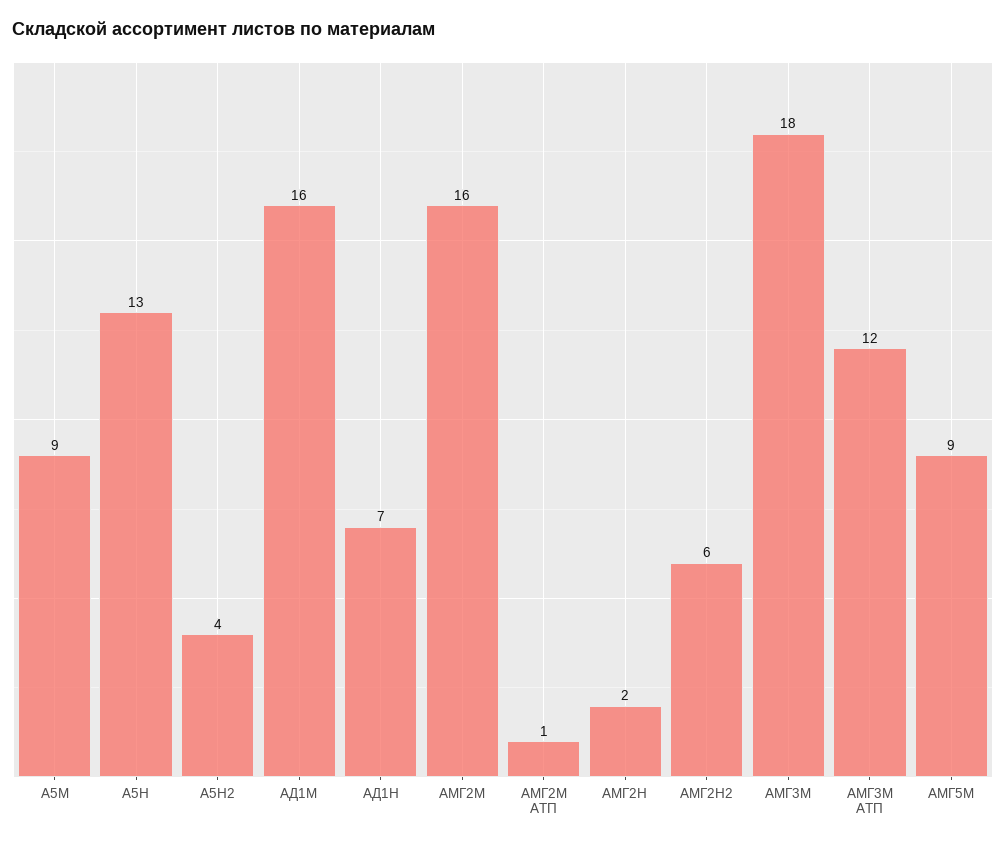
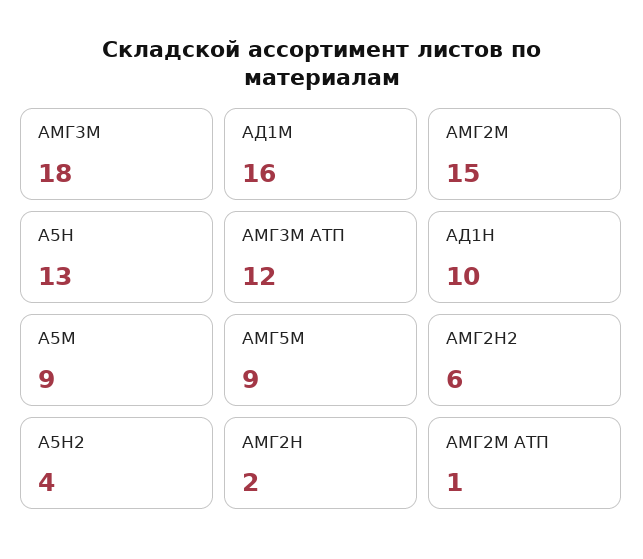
АД1Н: 7 -> 10
АМГ2М: 16 -> 15

